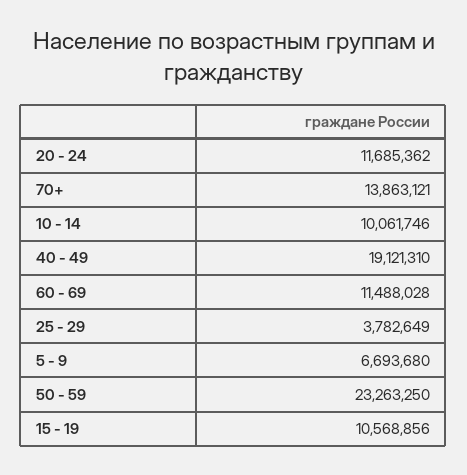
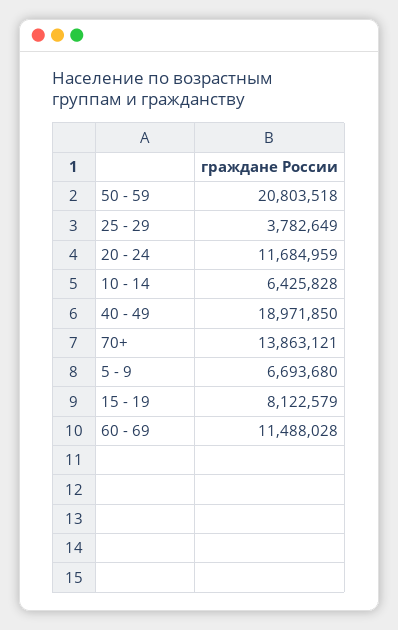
20 - 24: 11685362 -> 11684959
10 - 14: 10061746 -> 6425828
40 - 49: 19121310 -> 18971850
50 - 59: 23263250 -> 20803518
15 - 19: 10568856 -> 8122579

